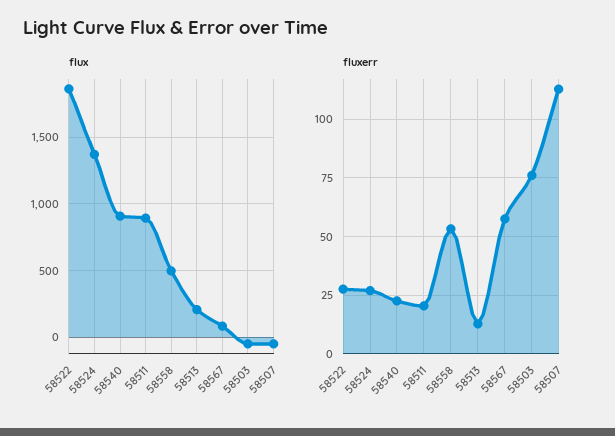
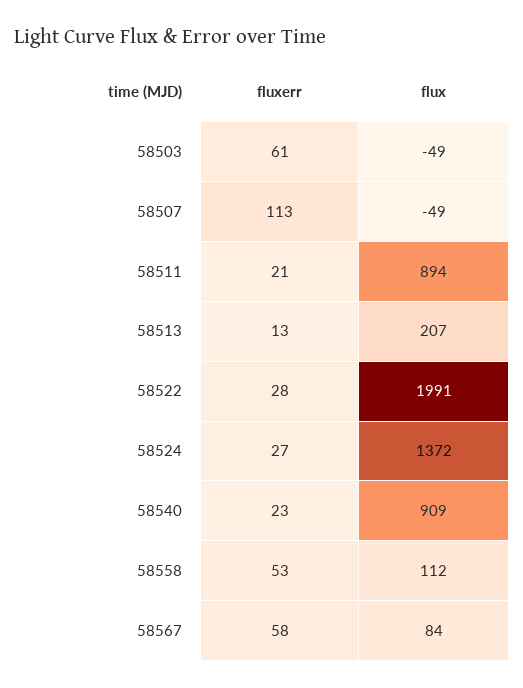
flux, 58522: 1850 -> 1991
flux, 58558: 500 -> 112
fluxerr, 58503: 75 -> 61

